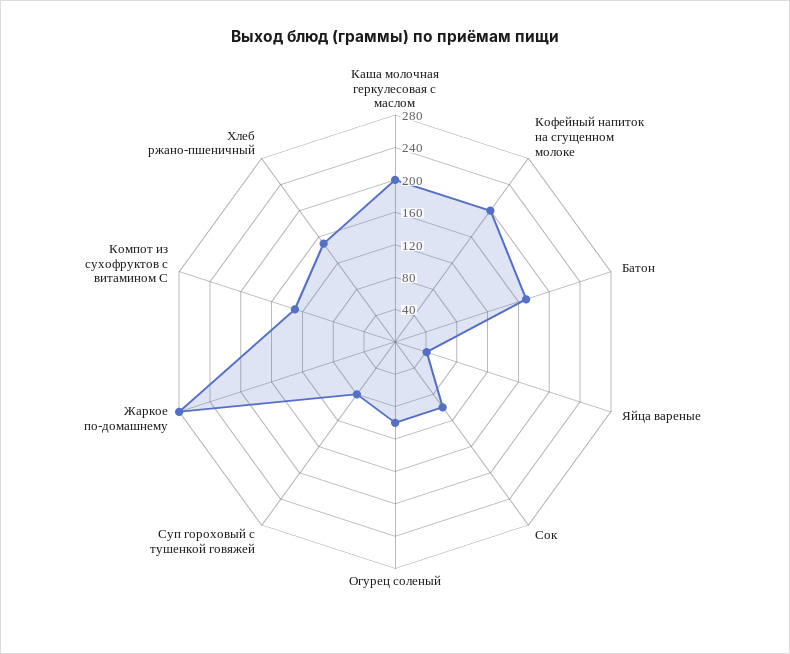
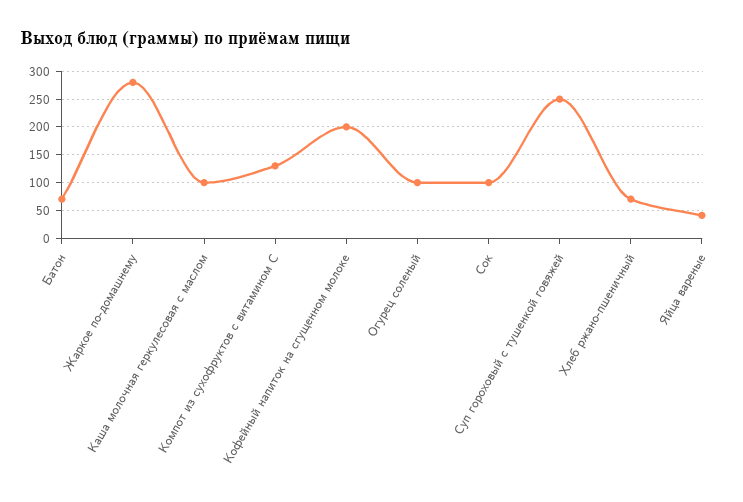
Каша молочная геркулесовая с маслом: 200 -> 100
Батон: 170 -> 75
Суп гороховый с тушенкой говяжей: 80 -> 250
Хлеб ржано-пшеничный: 150 -> 75

